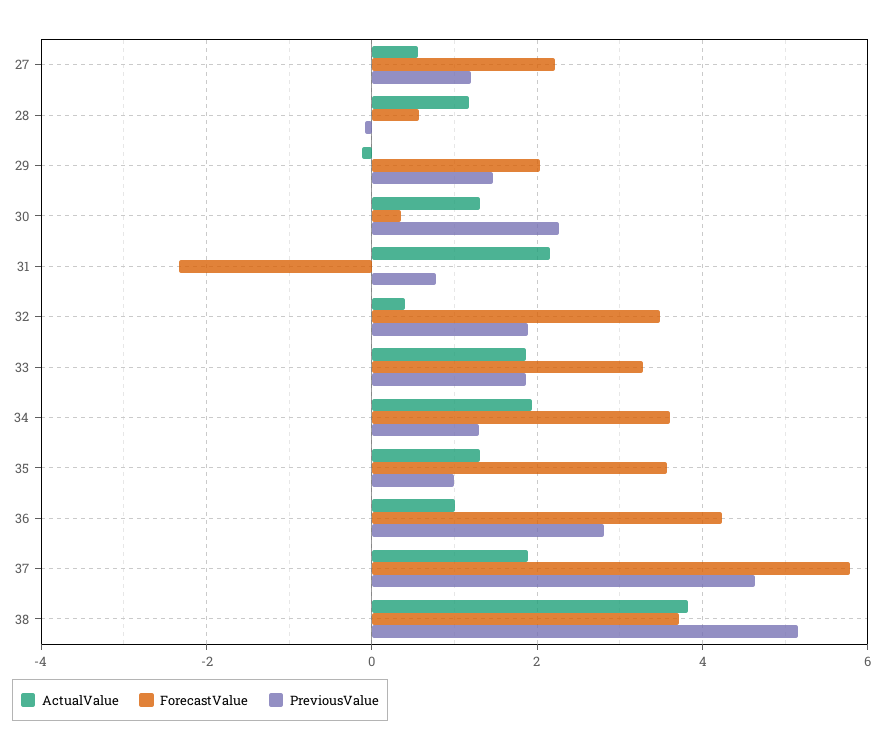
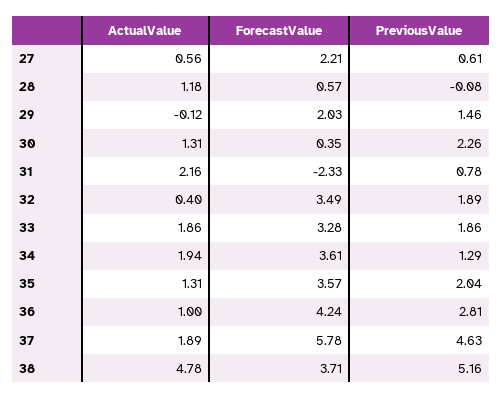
PreviousValue, 27: 1.2 -> 0.61
PreviousValue, 35: 1 -> 2.04
ActualValue, 38: 3.8 -> 4.78

